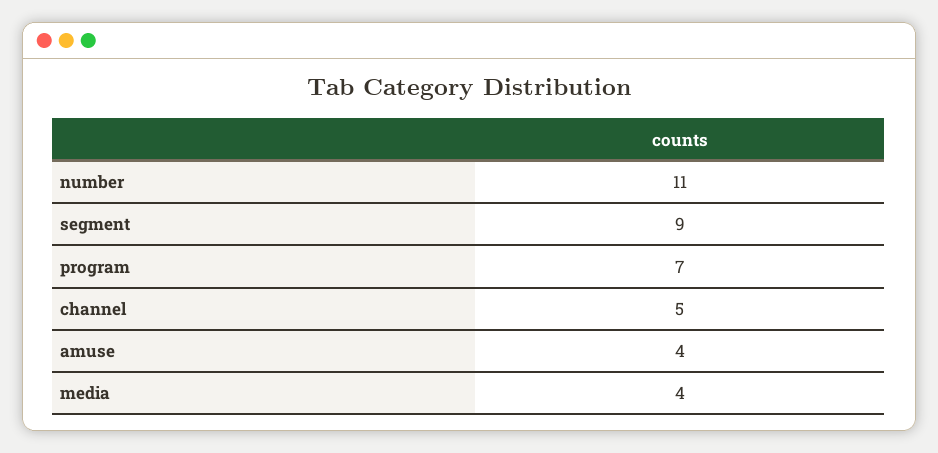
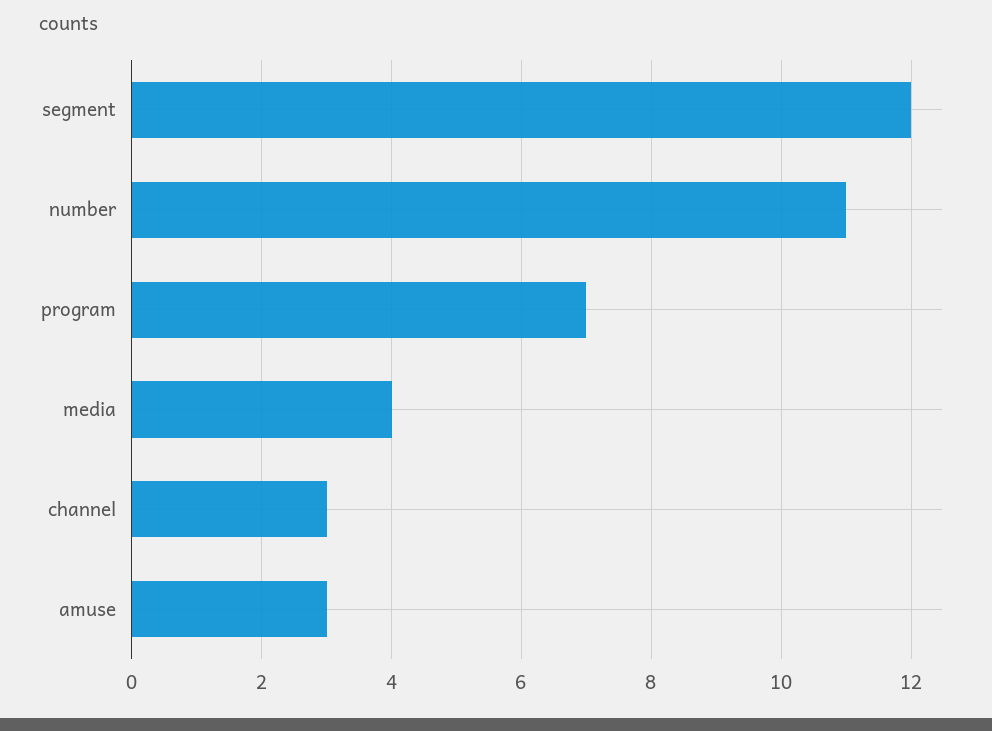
segment: 9 -> 12
channel: 5 -> 3
amuse: 4 -> 3

